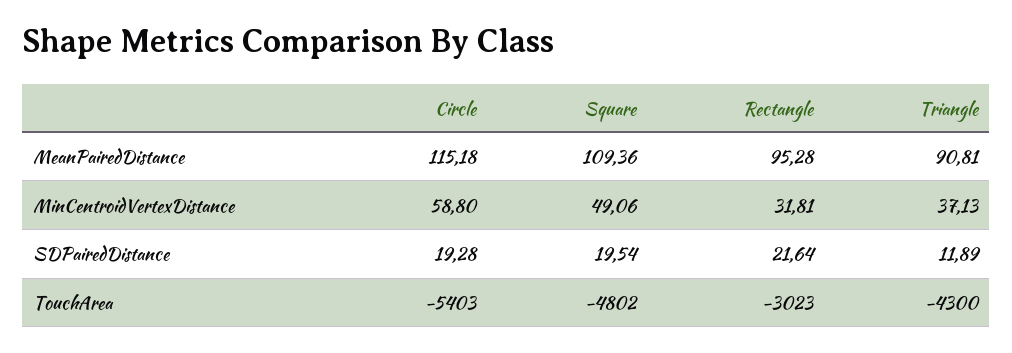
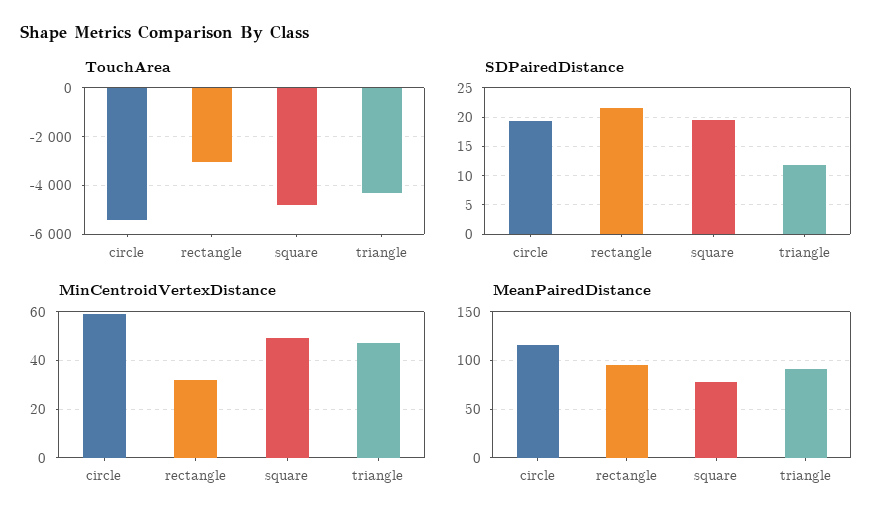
MeanPairedDistance, Square: 109.36 -> 80
MinCentroidVertexDistance, Triangle: 37.13 -> 47.5

